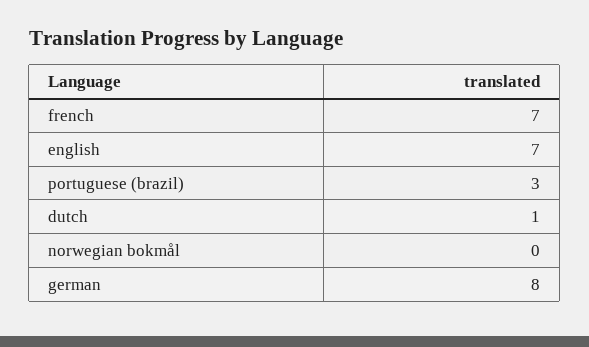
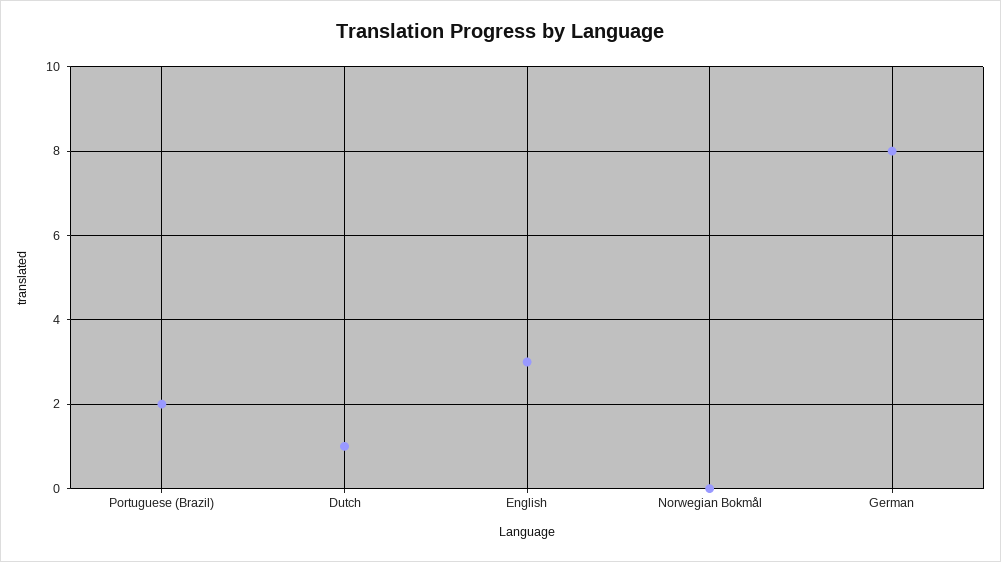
french: 7 -> none
english: 7 -> 3
portuguese (brazil): 3 -> 2

